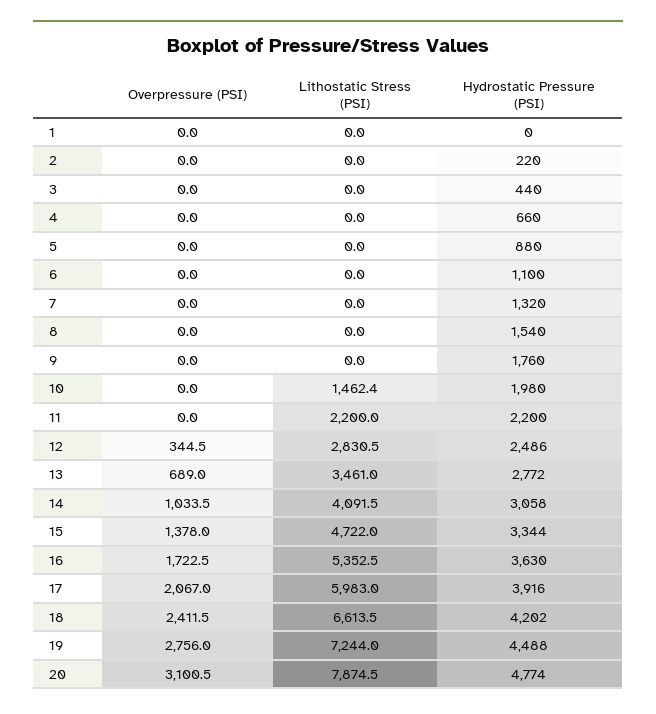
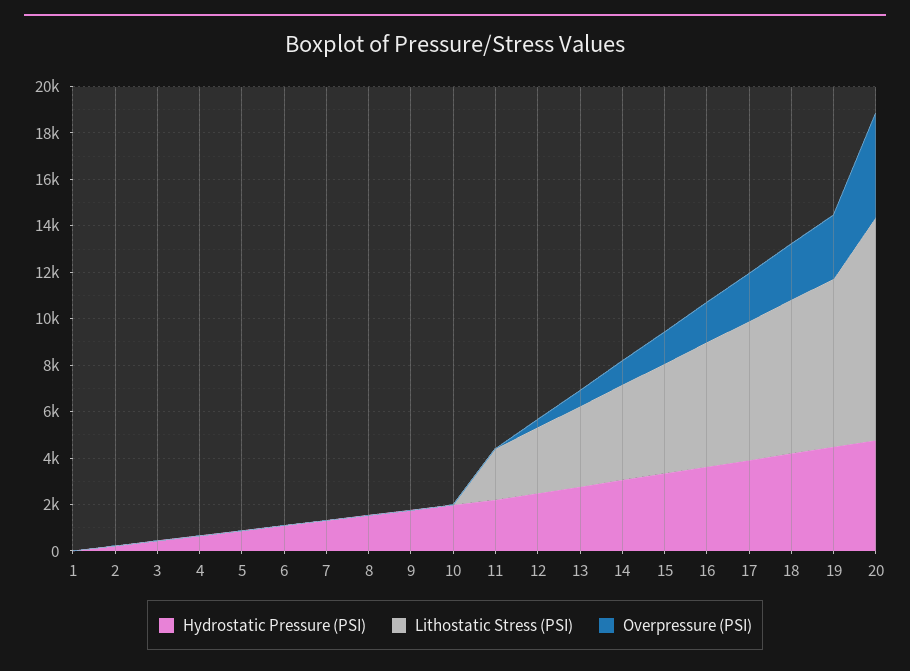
Lithostatic Stress (PSI), 10: 1462.4 -> 0
Overpressure (PSI), 20: 3100.5 -> 4500
Lithostatic Stress (PSI), 20: 7874.5 -> 9500

